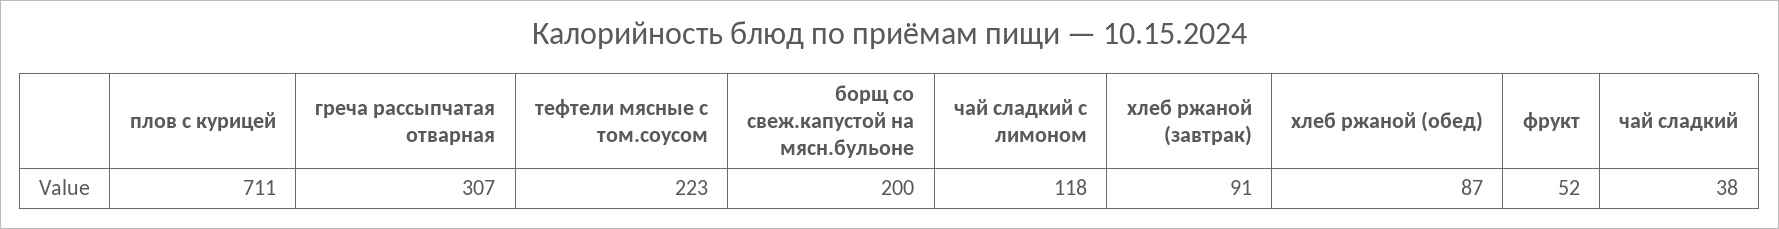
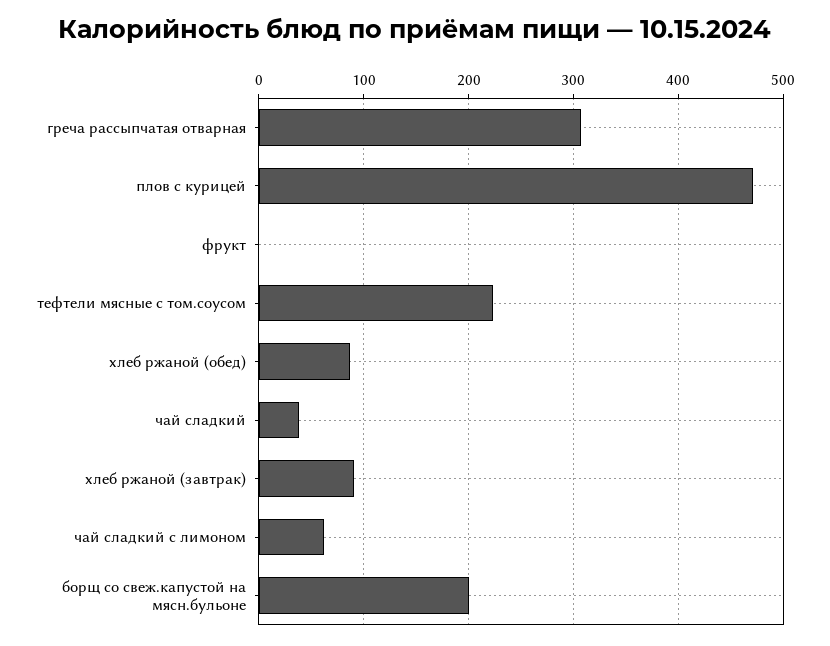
плов с курицей: 711 -> 470
чай сладкий с лимоном: 118 -> 60
фрукт: 52 -> 0

